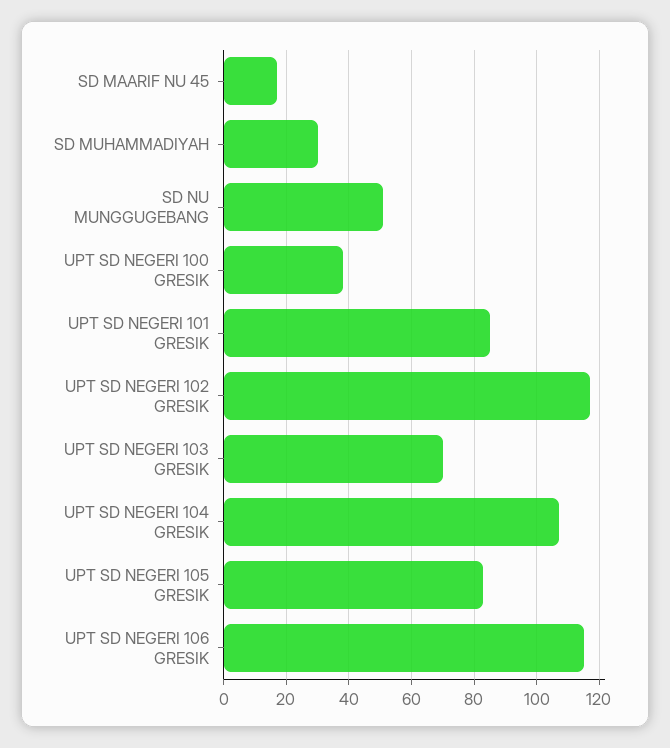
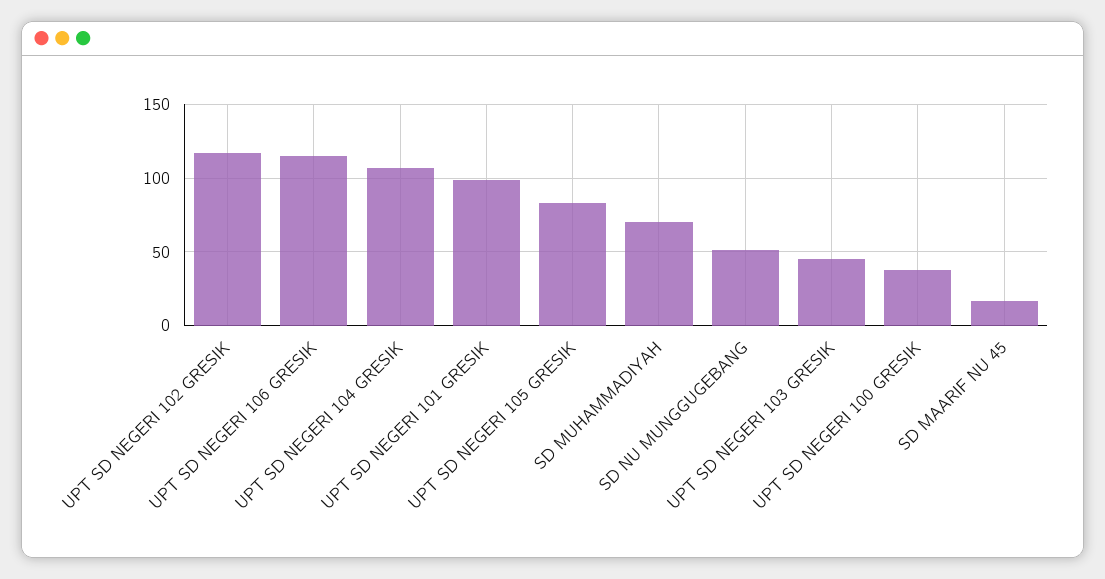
SD MUHAMMADIYAH: 30 -> 70
UPT SD NEGERI 101 GRESIK: 85 -> 100
UPT SD NEGERI 103 GRESIK: 70 -> 45

